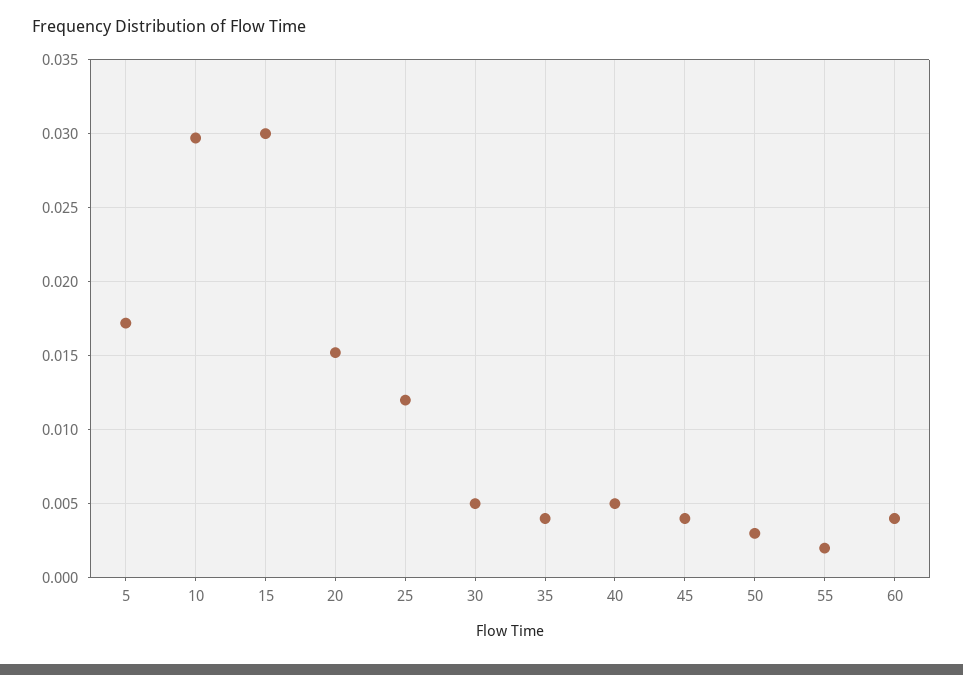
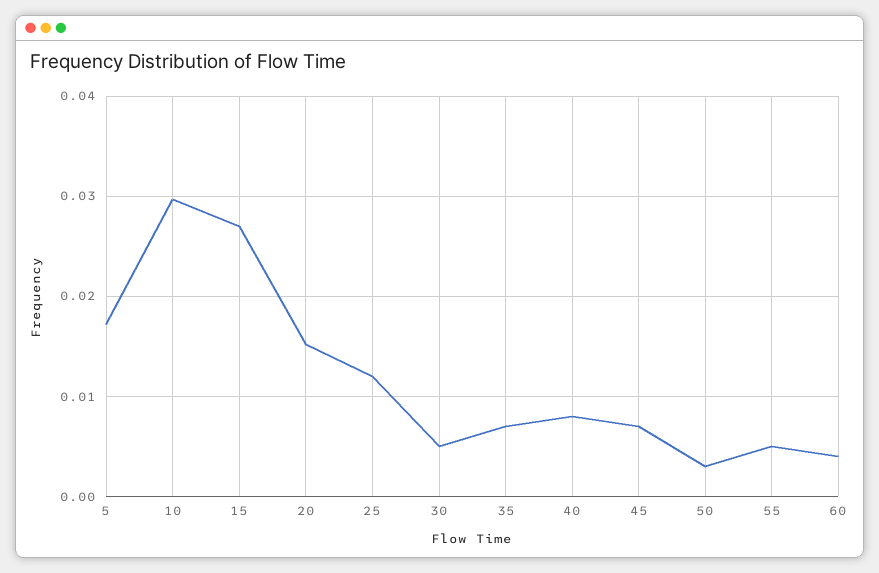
15: 0.03 -> 0.027
35: 0.004 -> 0.007
40: 0.005 -> 0.008
45: 0.004 -> 0.007
55: 0.002 -> 0.005

